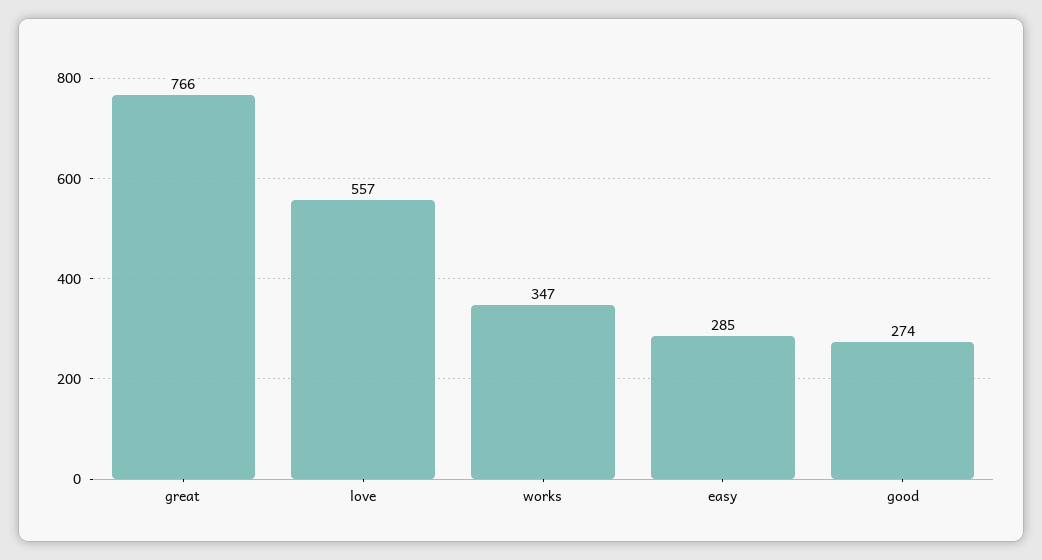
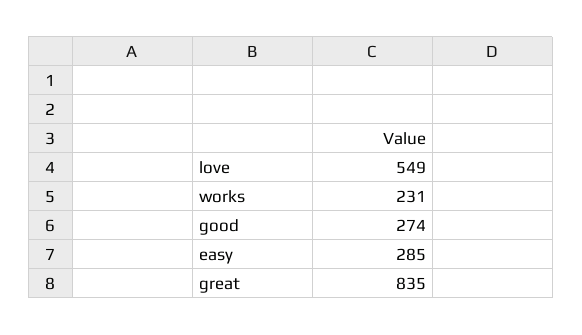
great: 766 -> 835
love: 557 -> 549
works: 347 -> 231

